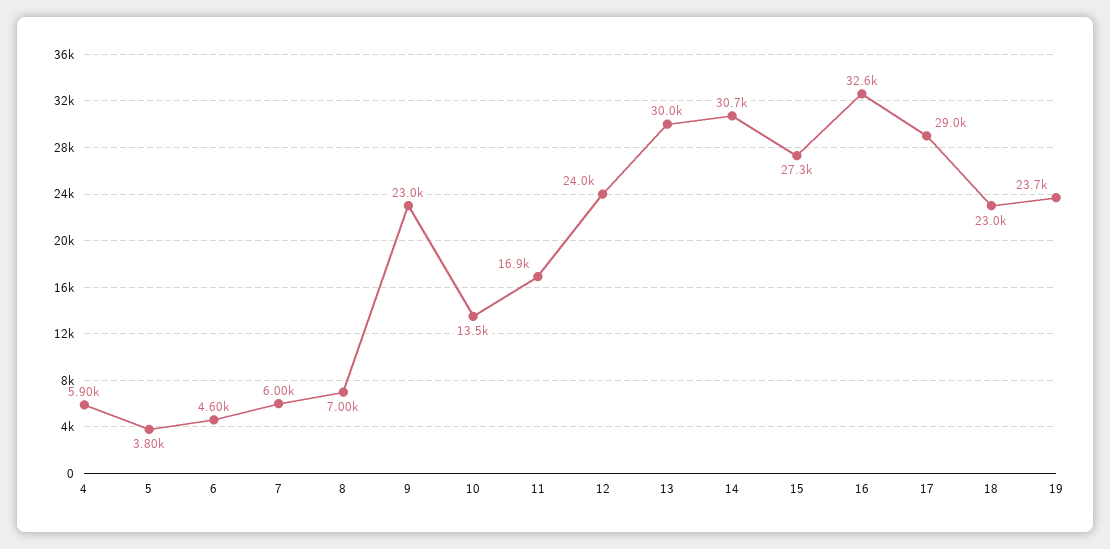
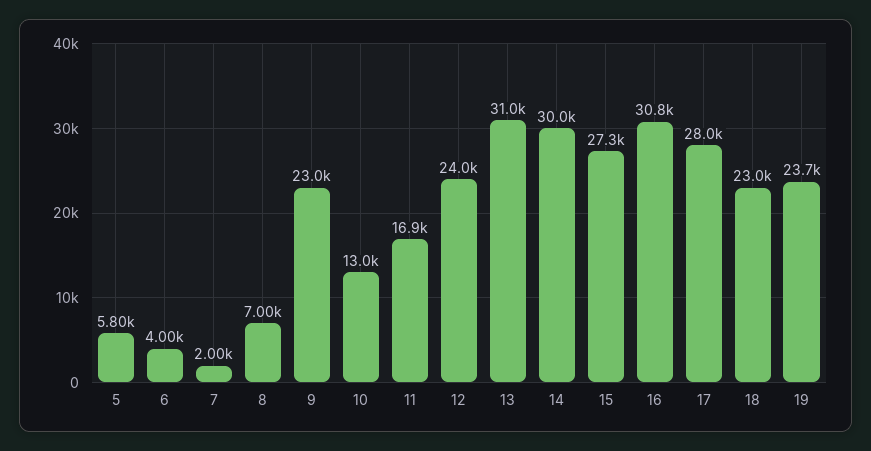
4: 5900 -> none
5: 3800 -> 5800
6: 4600 -> 4000
7: 6000 -> 2000
10: 13500 -> 13000
13: 30000 -> 31000
14: 30700 -> 30000
16: 32600 -> 30800
17: 29000 -> 28000

